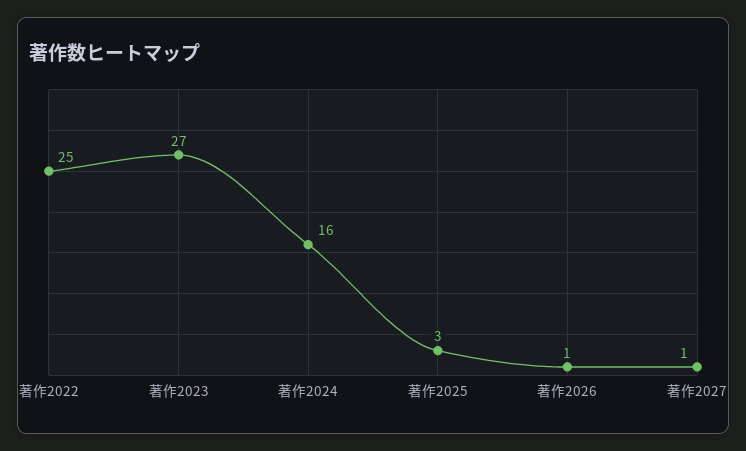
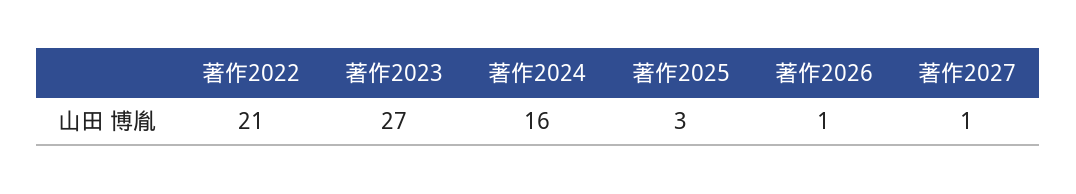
著作2022: 25 -> 21

